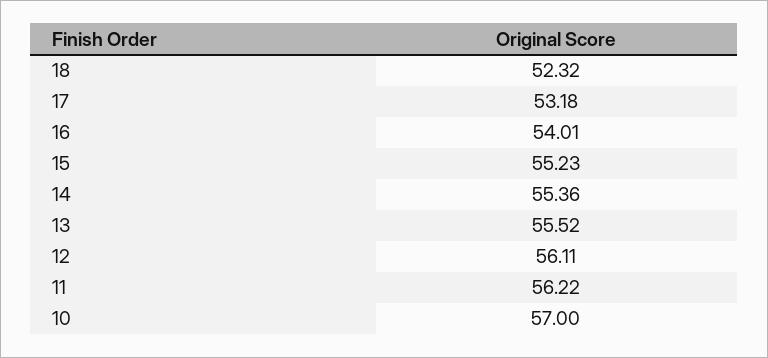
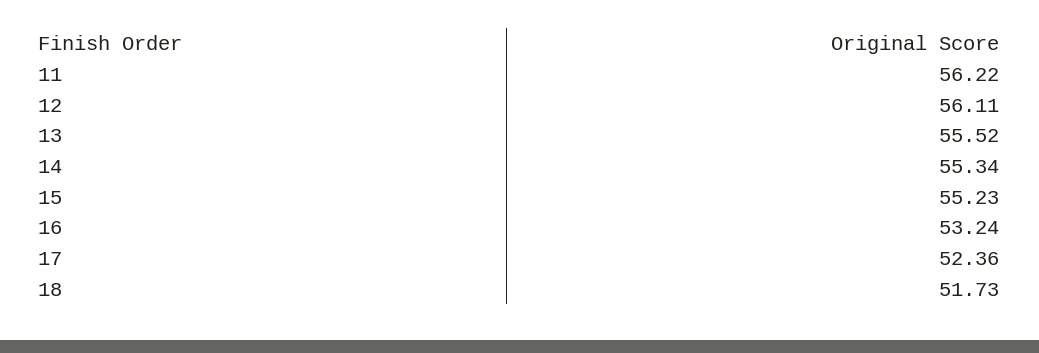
18: 52.32 -> 51.73
17: 53.18 -> 52.36
16: 54.01 -> 53.24
14: 55.36 -> 55.34
10: 57 -> none

